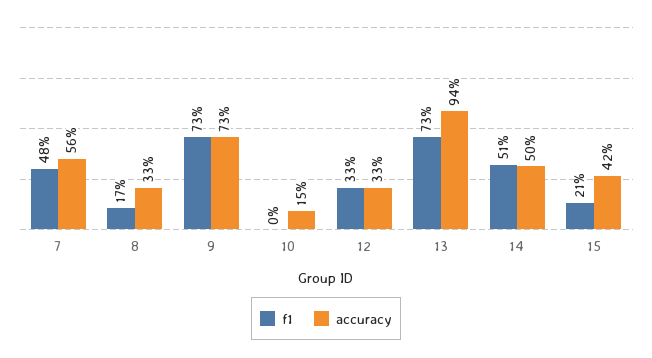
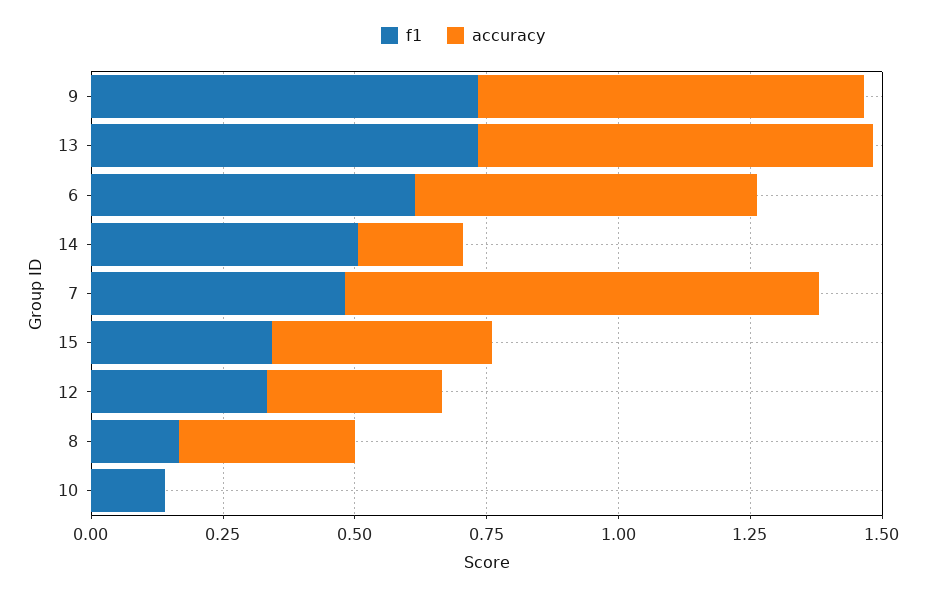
accuracy, 7: 0.56 -> 0.9
f1, 10: 0 -> 0.15
accuracy, 10: 0.15 -> 0
accuracy, 13: 0.94 -> 0.75
accuracy, 14: 0.5 -> 0.2
f1, 15: 0.21 -> 0.35
f1, 6: none -> 0.6
accuracy, 6: none -> 0.65

